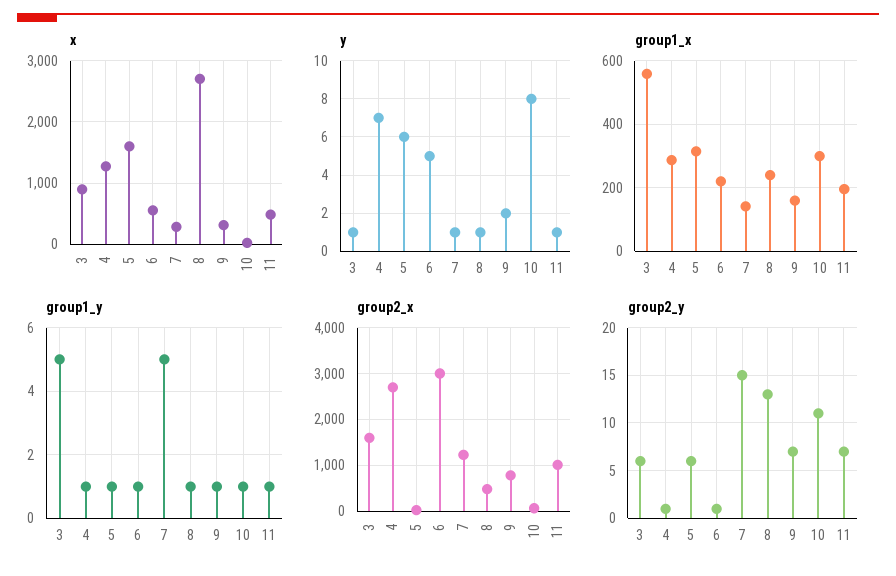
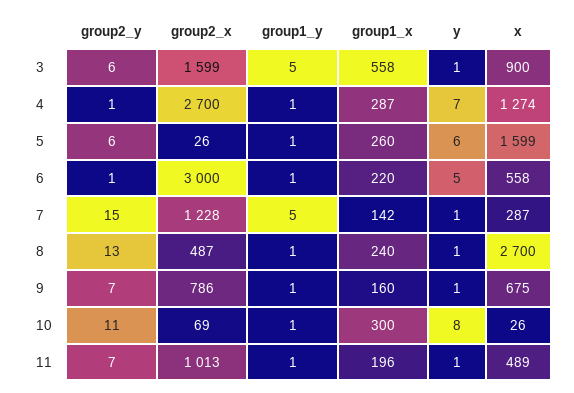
x, 9: 300 -> 675
y, 9: 2 -> 1
group1_x, 5: 320 -> 260

